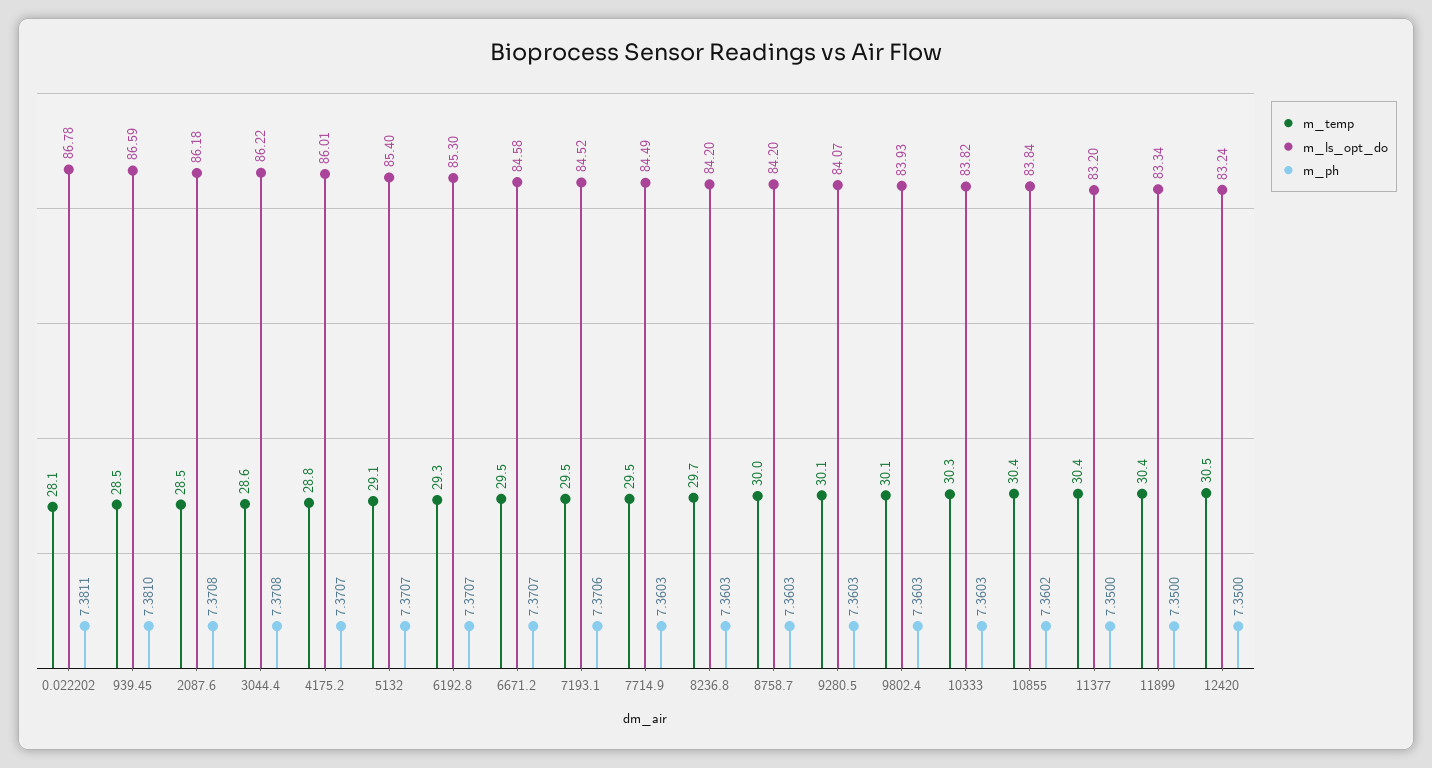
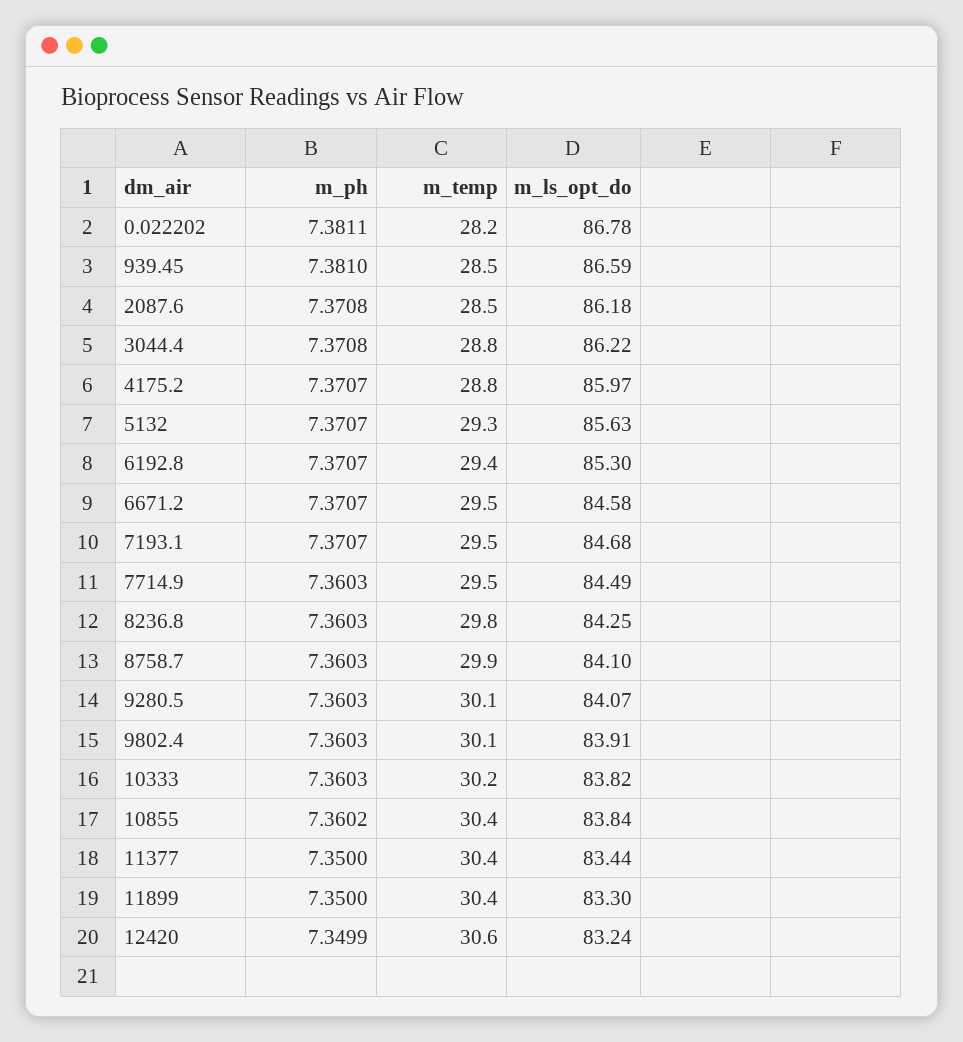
m_temp, 0.022202: 28.1 -> 28.2
m_temp, 3044.4: 28.6 -> 28.8
m_ls_opt_do, 4175.2: 86.01 -> 85.97
m_temp, 5132: 29.1 -> 29.3
m_ls_opt_do, 5132: 85.4 -> 85.63
m_temp, 6192.8: 29.3 -> 29.4
m_ls_opt_do, 7193.1: 84.52 -> 84.68
m_ph, 7193.1: 7.3706 -> 7.3707
m_temp, 8236.8: 29.7 -> 29.8
m_ls_opt_do, 8236.8: 84.2 -> 84.25
m_temp, 8758.7: 30 -> 29.9
m_ls_opt_do, 8758.7: 84.2 -> 84.1
m_ls_opt_do, 9802.4: 83.93 -> 83.91
m_temp, 10333: 30.3 -> 30.2
m_ls_opt_do, 11377: 83.2 -> 83.44
m_ls_opt_do, 11899: 83.34 -> 83.3
m_temp, 12420: 30.5 -> 30.6
m_ph, 12420: 7.35 -> 7.3499

